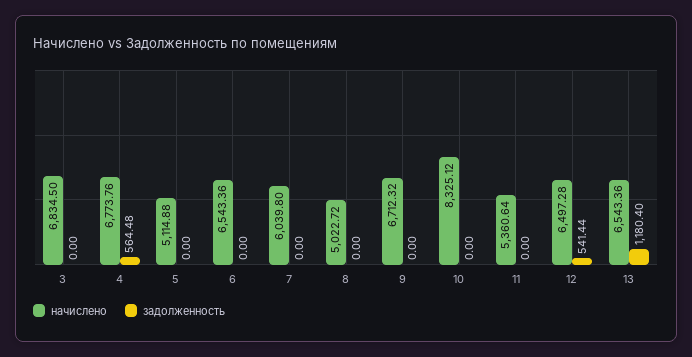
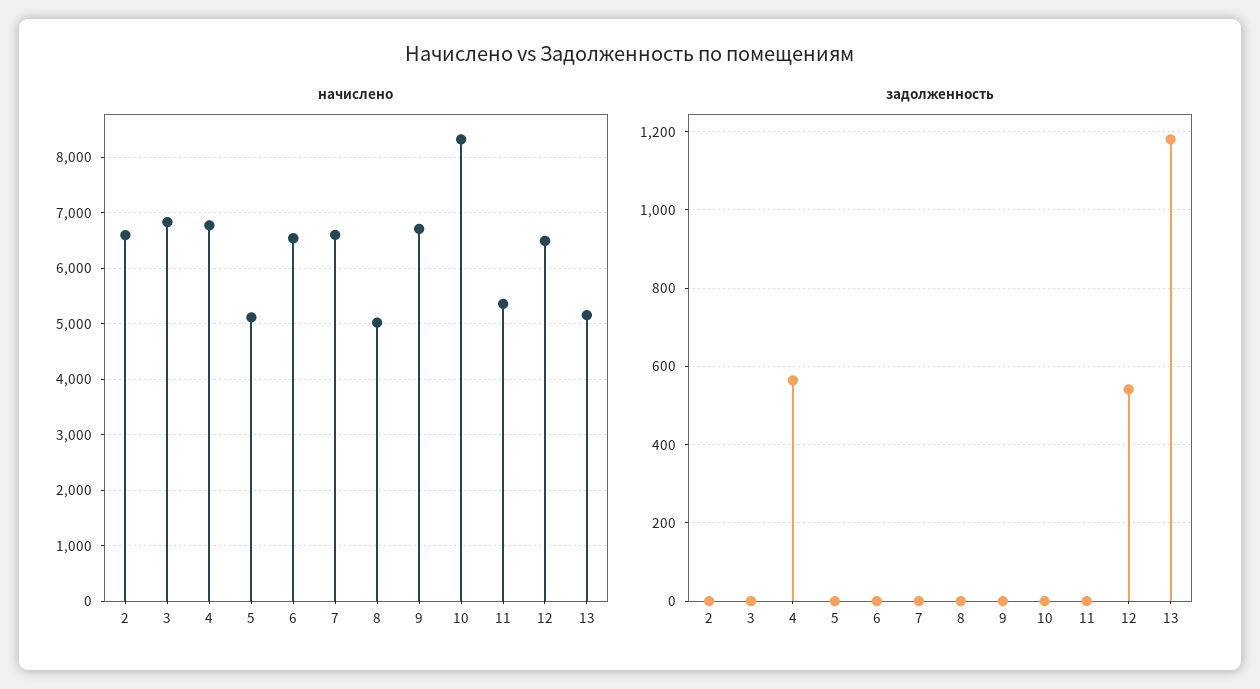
начислено, 7: 6039.8 -> 6600
начислено, 13: 6543.36 -> 5200
начислено, 2: none -> 6600
задолженность, 2: none -> 0

